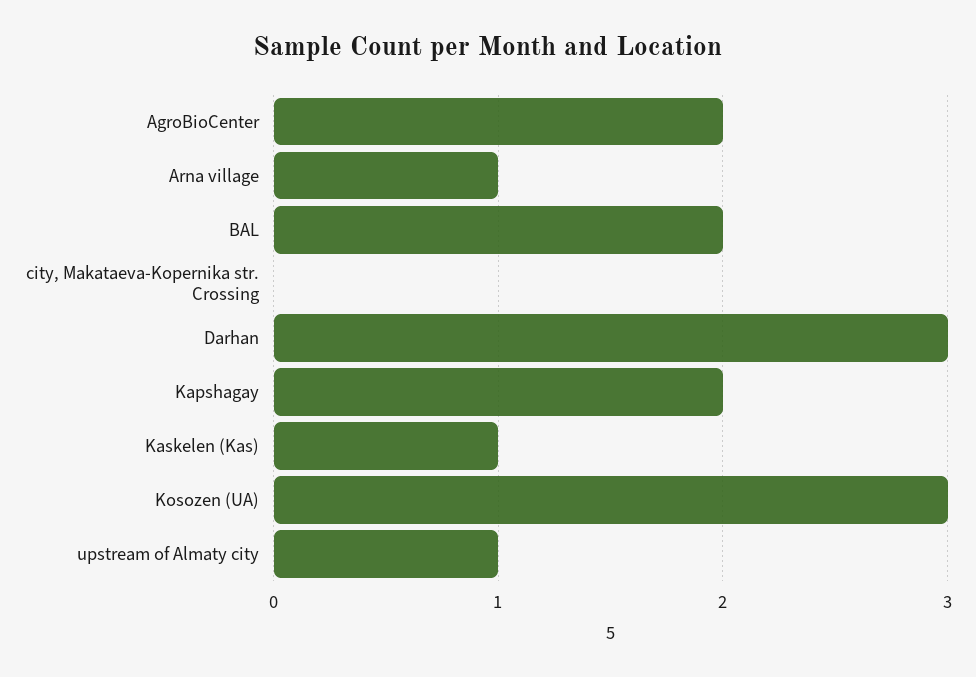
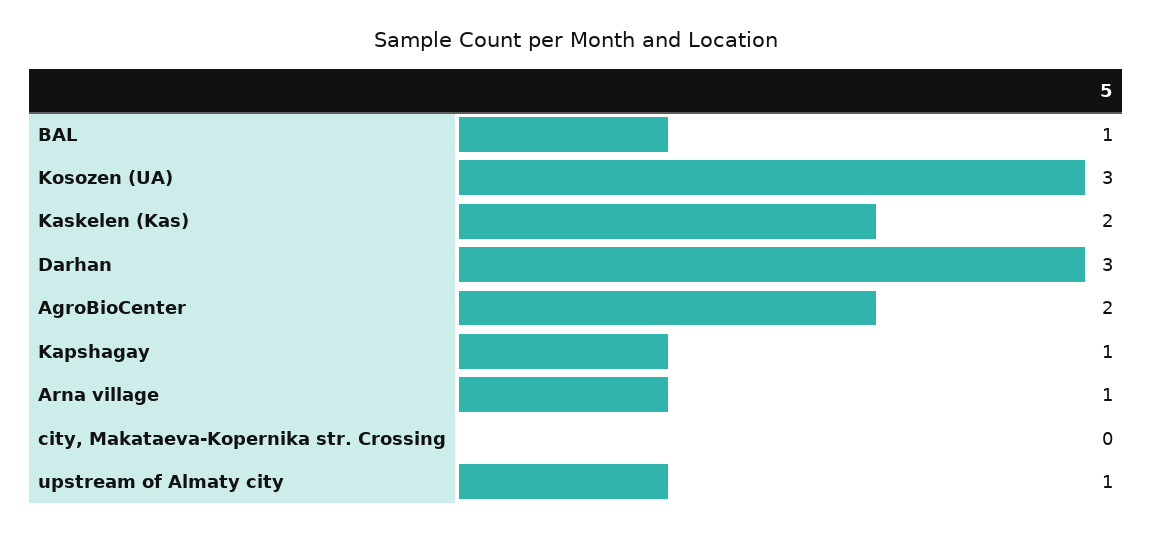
BAL: 2 -> 1
Kapshagay: 2 -> 1
Kaskelen (Kas): 1 -> 2

